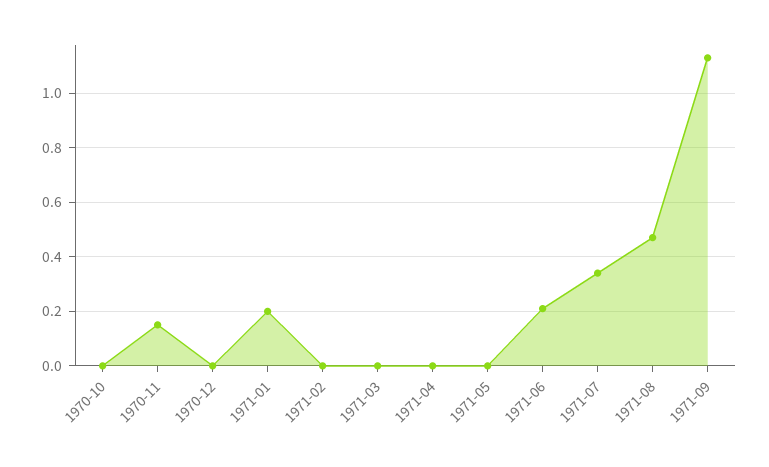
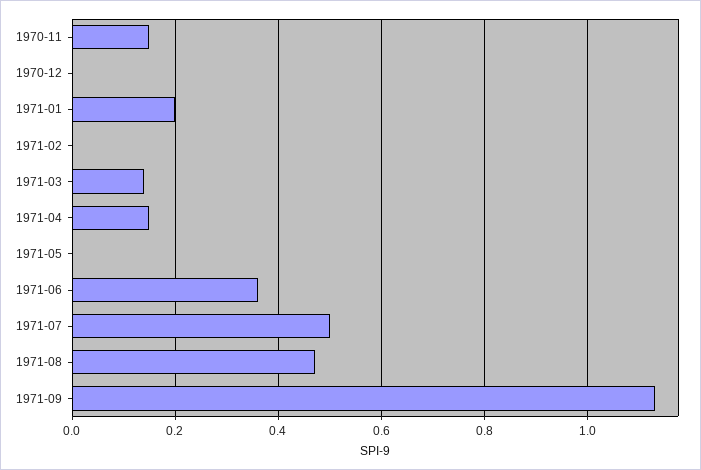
1970-10: 0 -> none
1971-03: 0 -> 0.15
1971-04: 0 -> 0.15
1971-06: 0.2 -> 0.35
1971-07: 0.35 -> 0.5

